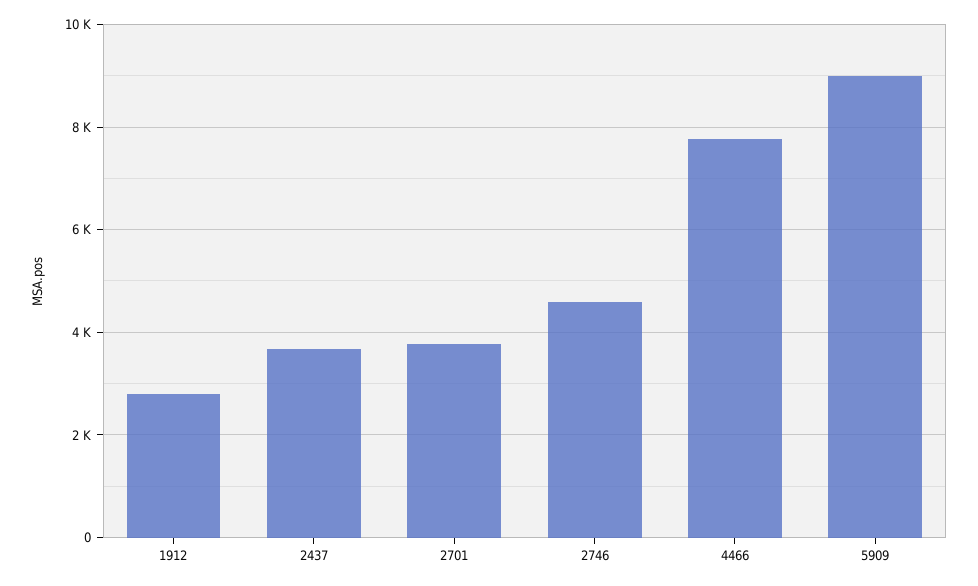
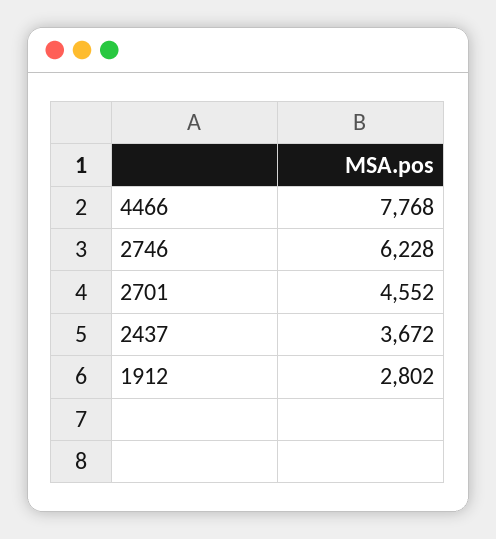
2701: 3800 -> 4552
2746: 4600 -> 6228
5909: 9000 -> none

